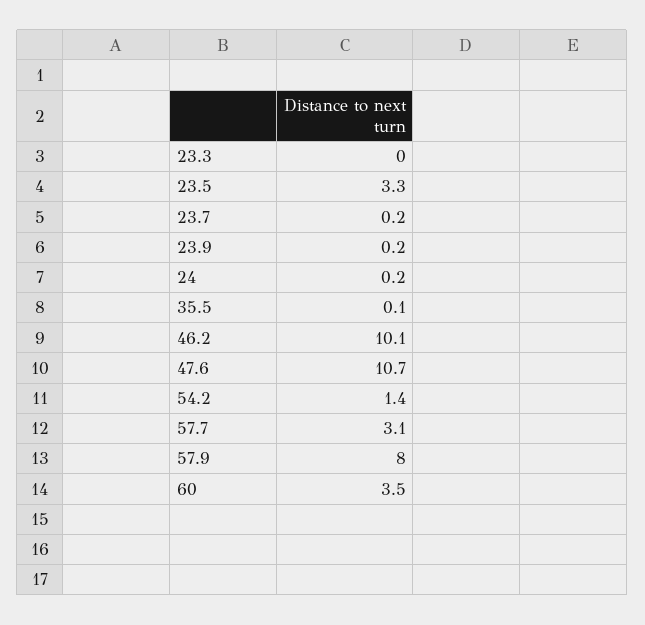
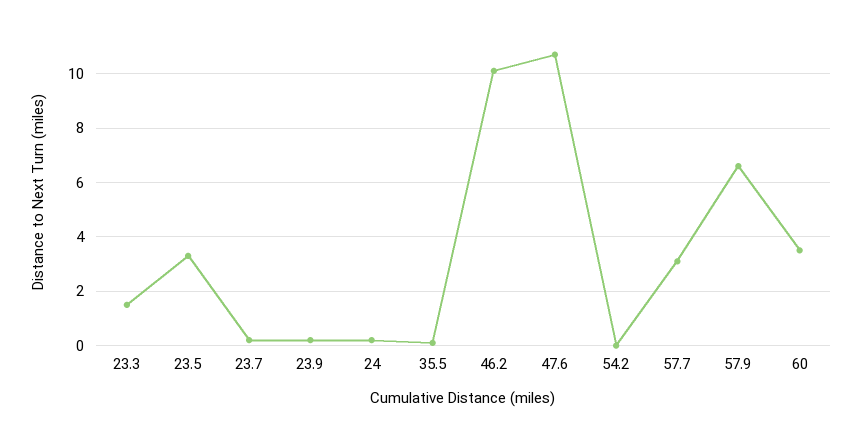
23.3: 0 -> 1.5
54.2: 1.4 -> 0
57.9: 8 -> 6.5

